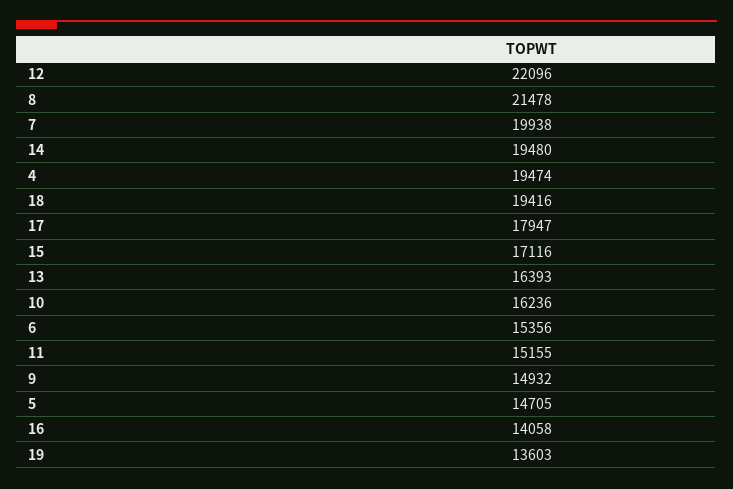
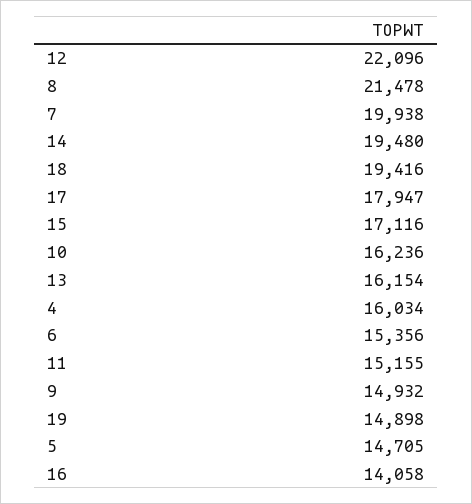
4: 19474 -> 16034
13: 16393 -> 16154
19: 13603 -> 14898

